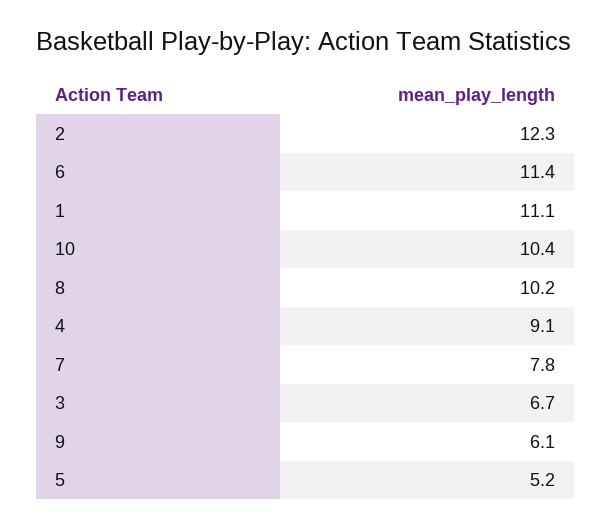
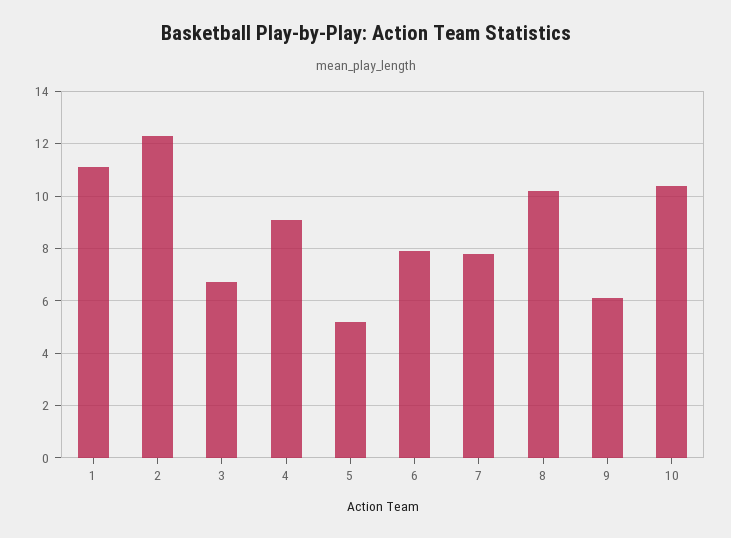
6: 11.4 -> 8

